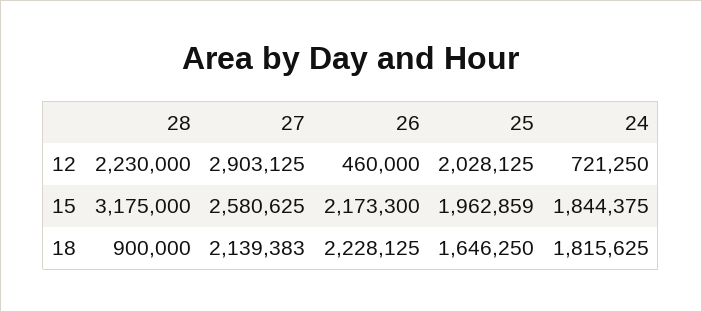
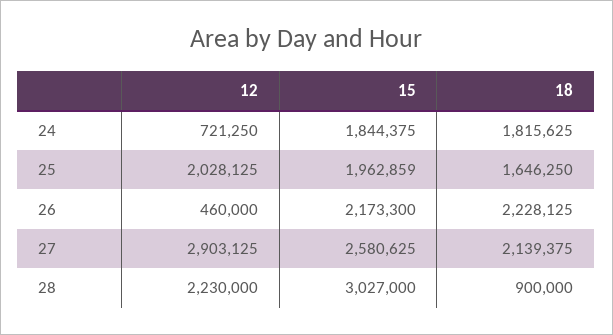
28, 15: 3175000 -> 3027000
27, 18: 2139383 -> 2139375

